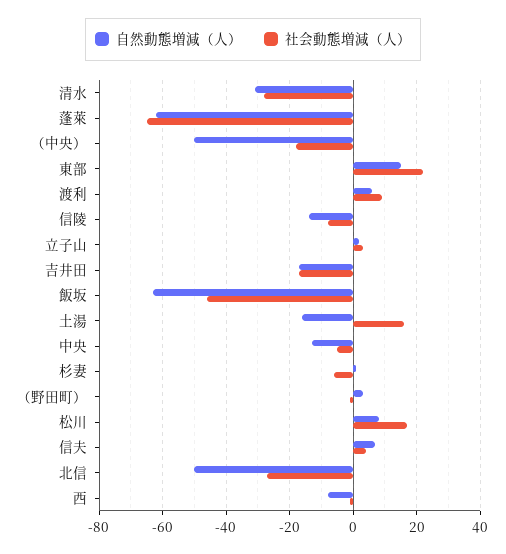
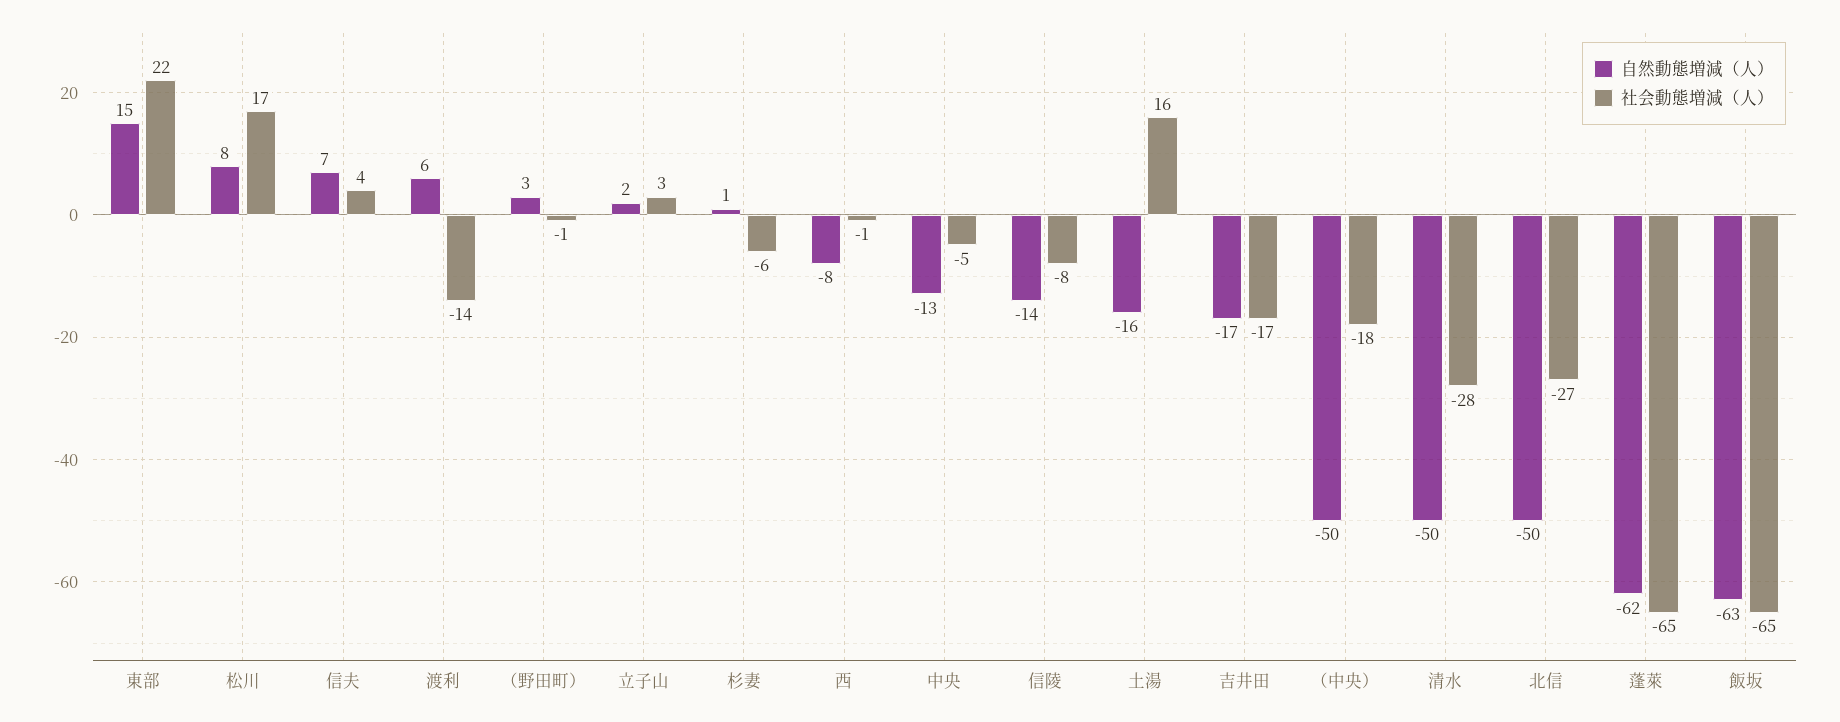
自然動態増減（人）, 清水: -30 -> -50
社会動態増減（人）, 渡利: 10 -> -14
社会動態増減（人）, 飯坂: -45 -> -65

